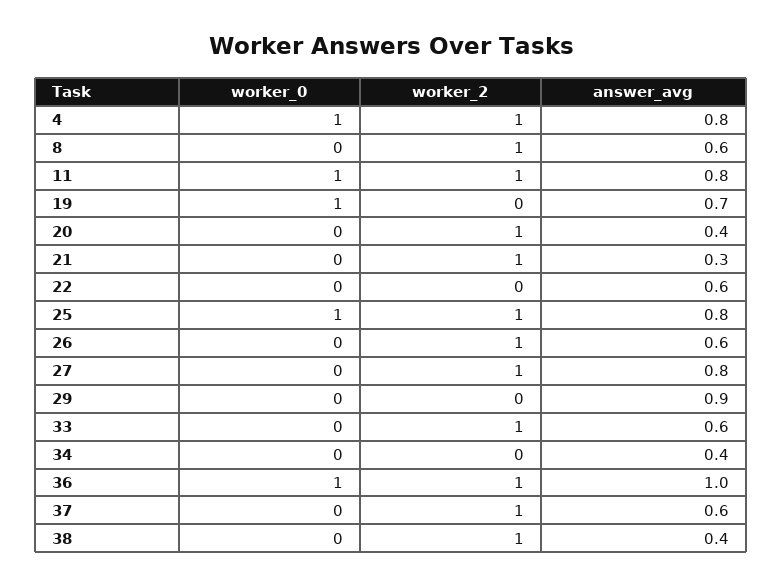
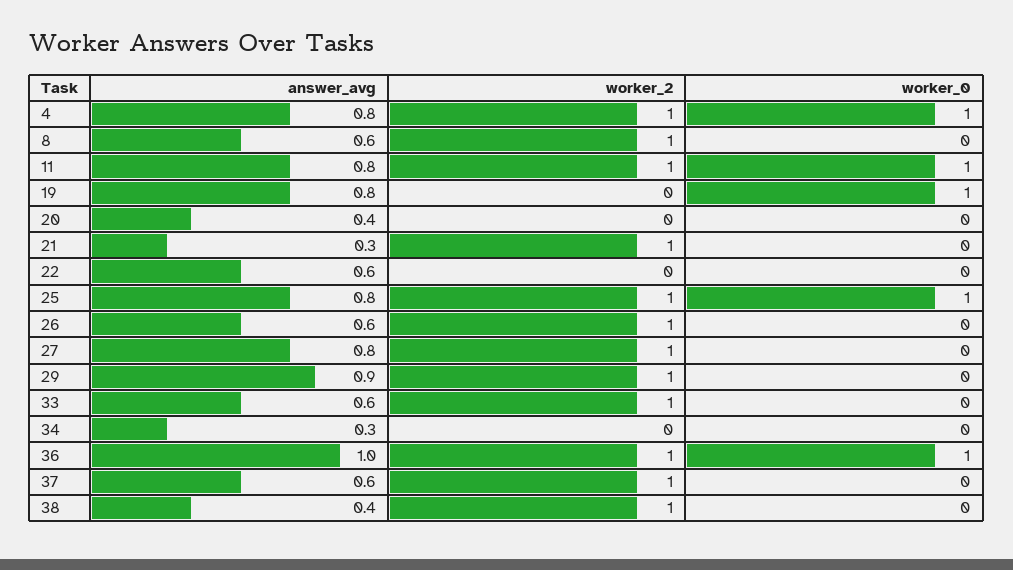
answer_avg, 19: 0.7 -> 0.8
worker_2, 20: 1 -> 0
worker_2, 29: 0 -> 1
answer_avg, 34: 0.4 -> 0.3

